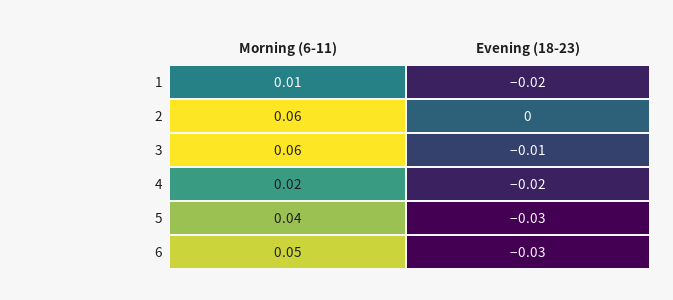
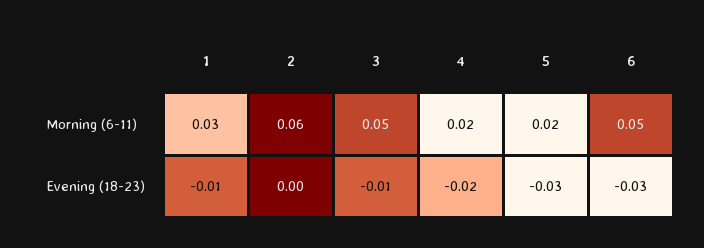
Morning (6-11), 1: 0.01 -> 0.03
Evening (18-23), 1: -0.02 -> -0.01
Morning (6-11), 3: 0.06 -> 0.05
Morning (6-11), 5: 0.04 -> 0.02

